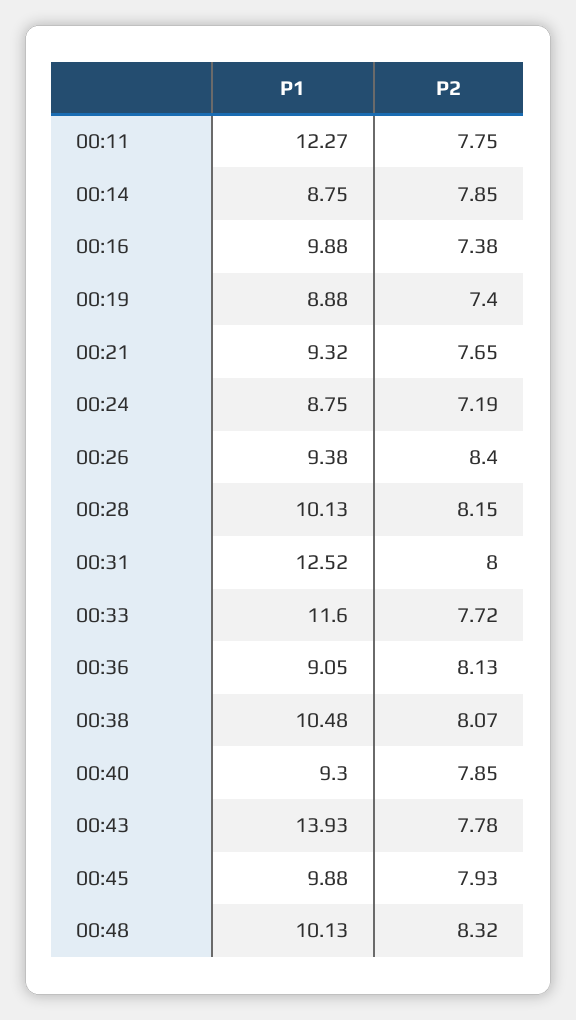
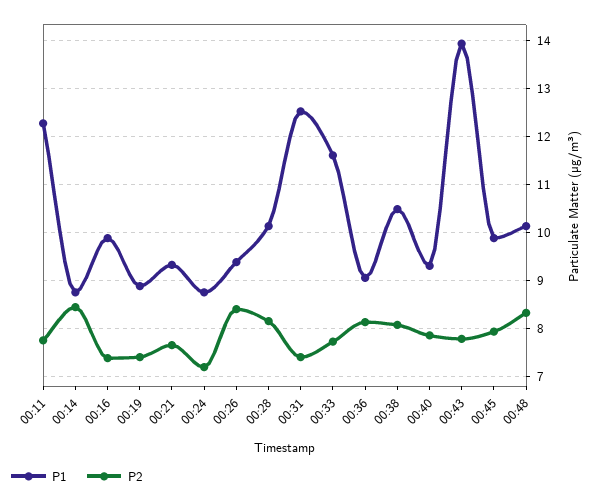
P2, 00:14: 7.85 -> 8.4
P2, 00:31: 8 -> 7.4

